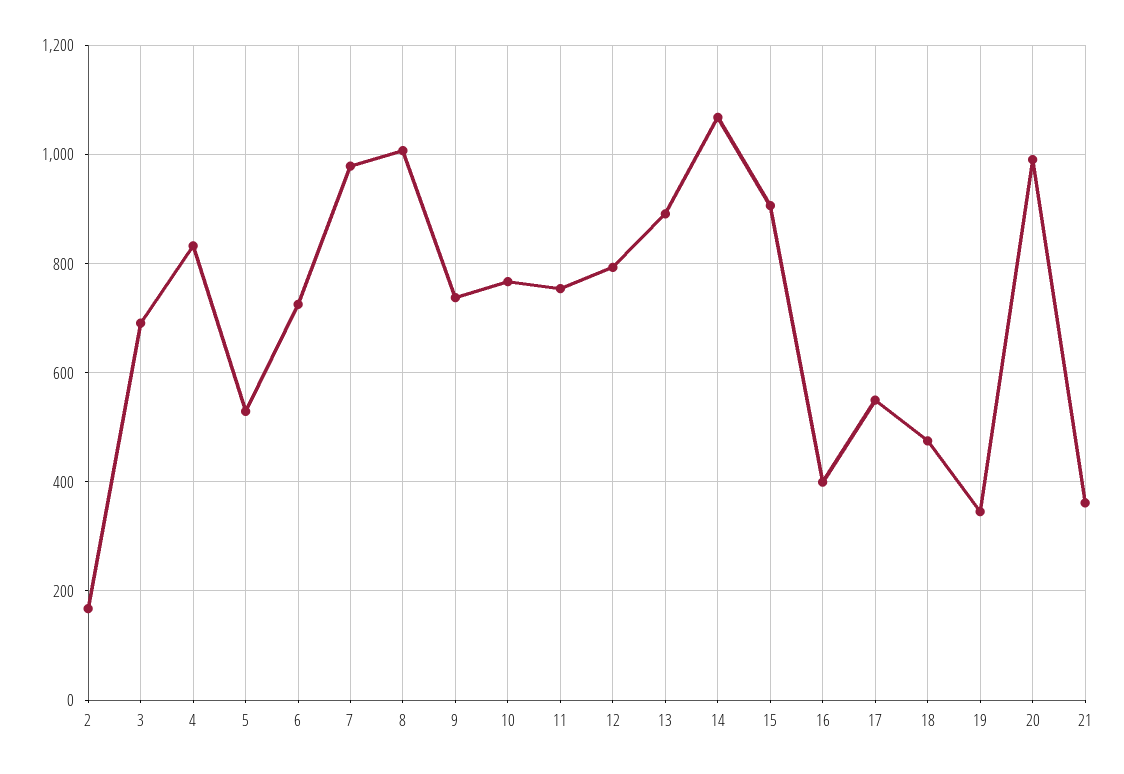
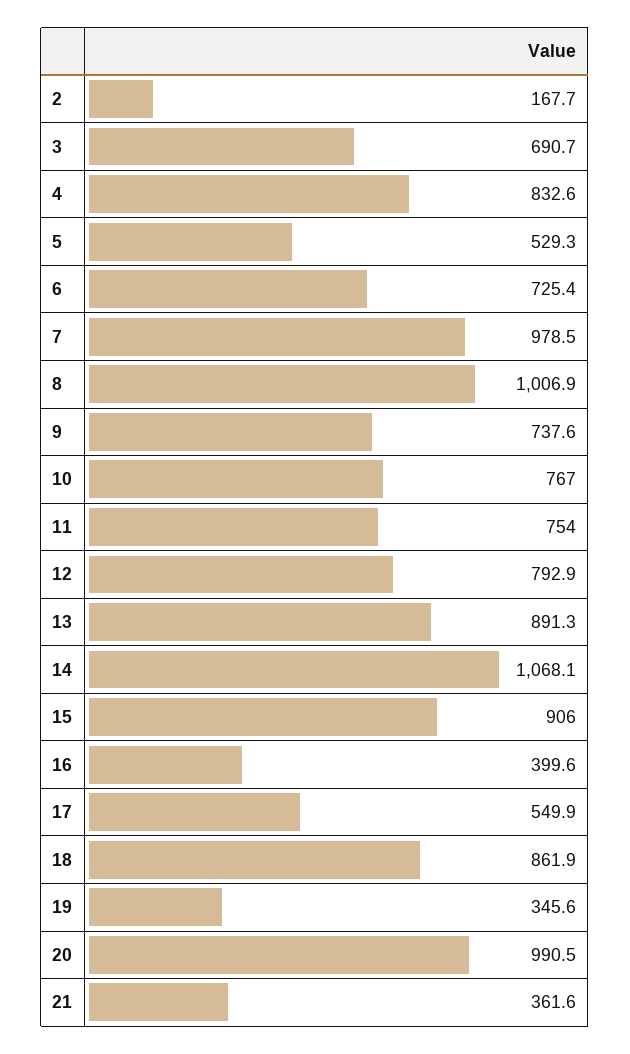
18: 480 -> 861.9

